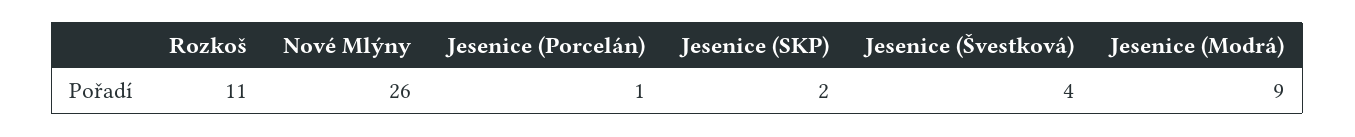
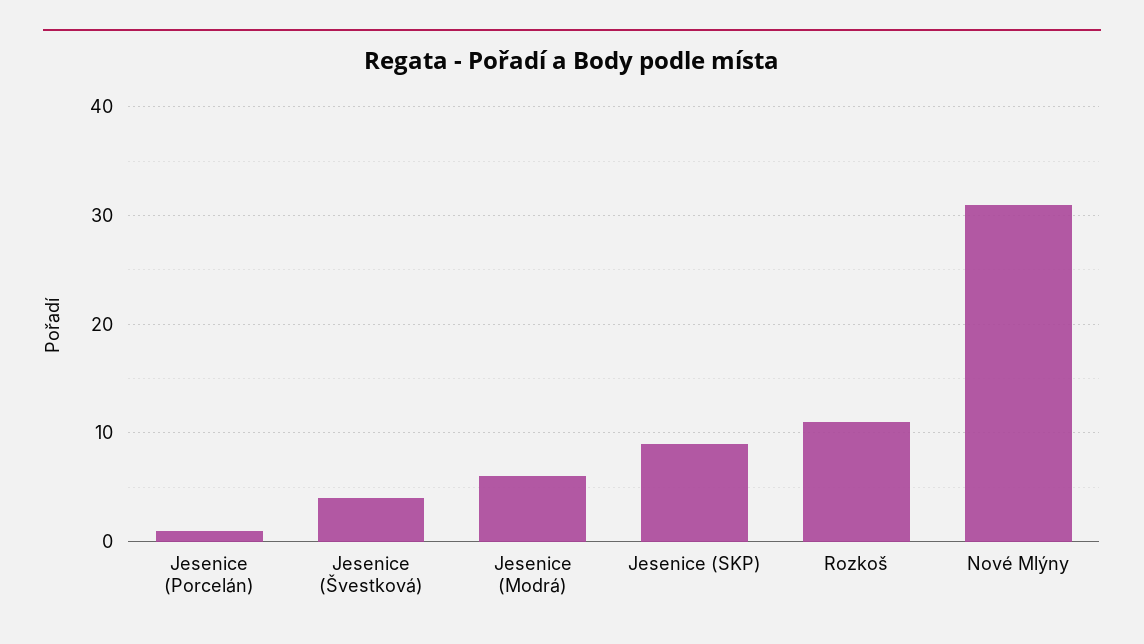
Nové Mlýny: 26 -> 31
Jesenice (SKP): 2 -> 9
Jesenice (Modrá): 9 -> 6

